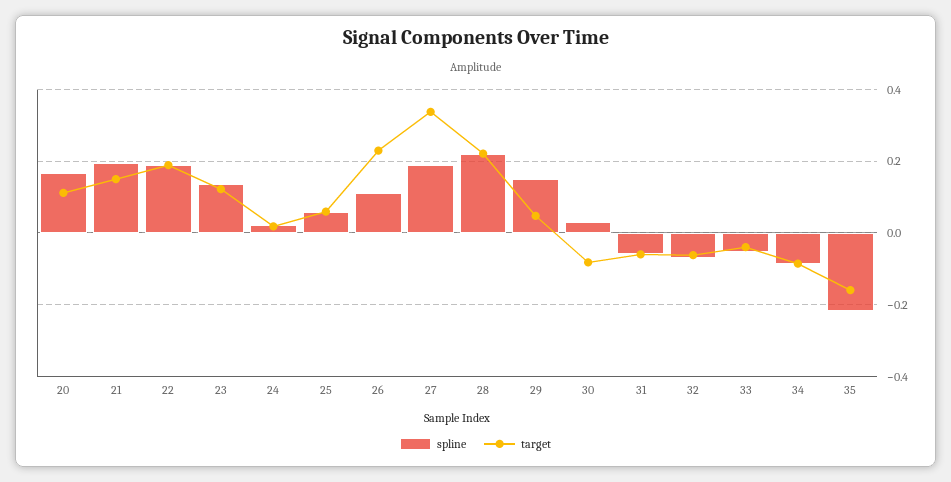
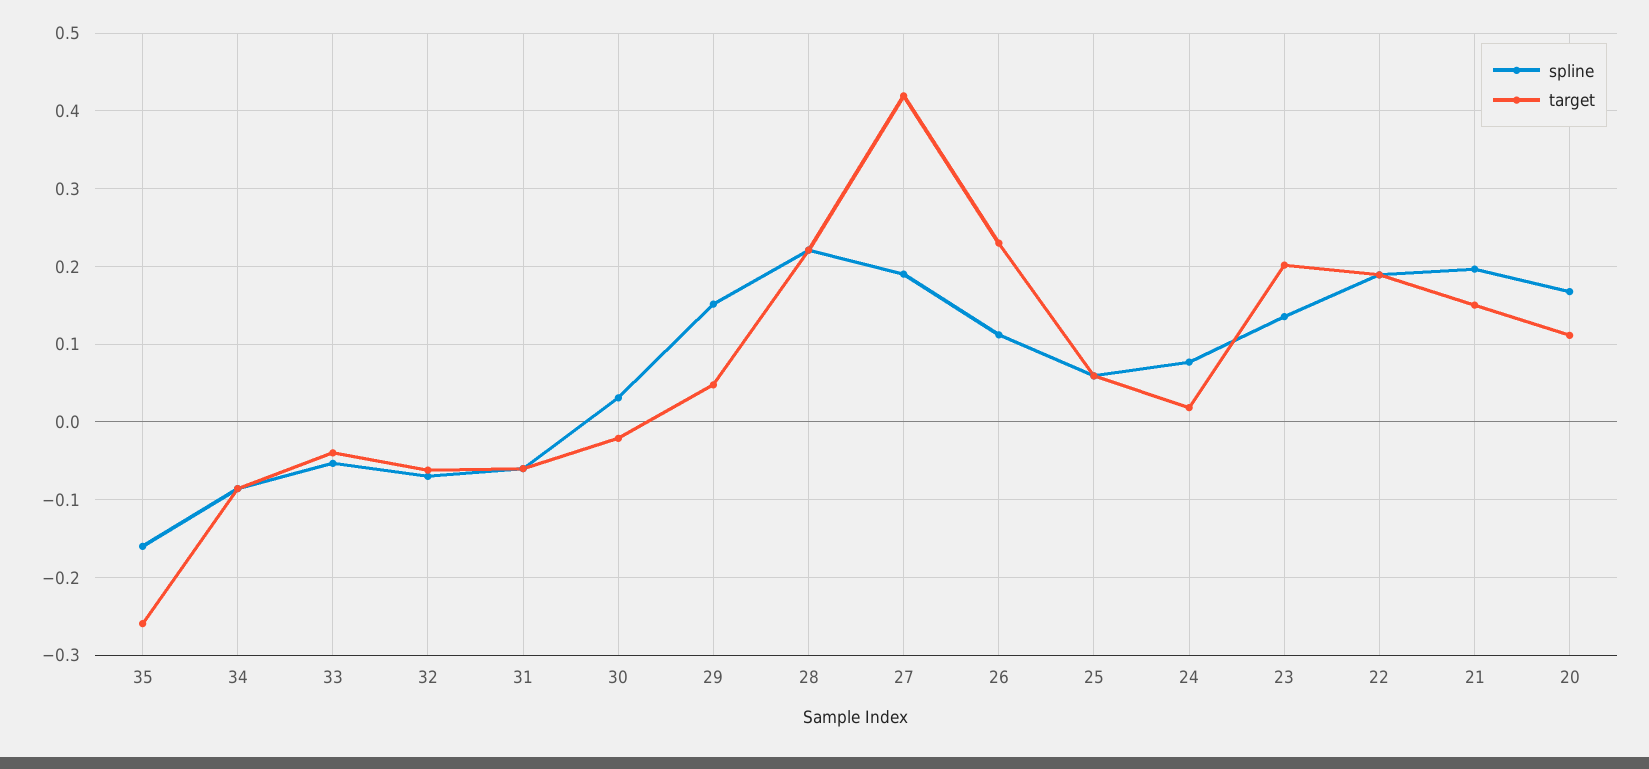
target, 23: 0.12 -> 0.2
spline, 24: 0.02 -> 0.08
target, 27: 0.34 -> 0.42
target, 30: -0.08 -> -0.02
spline, 35: -0.22 -> -0.16
target, 35: -0.16 -> -0.26

